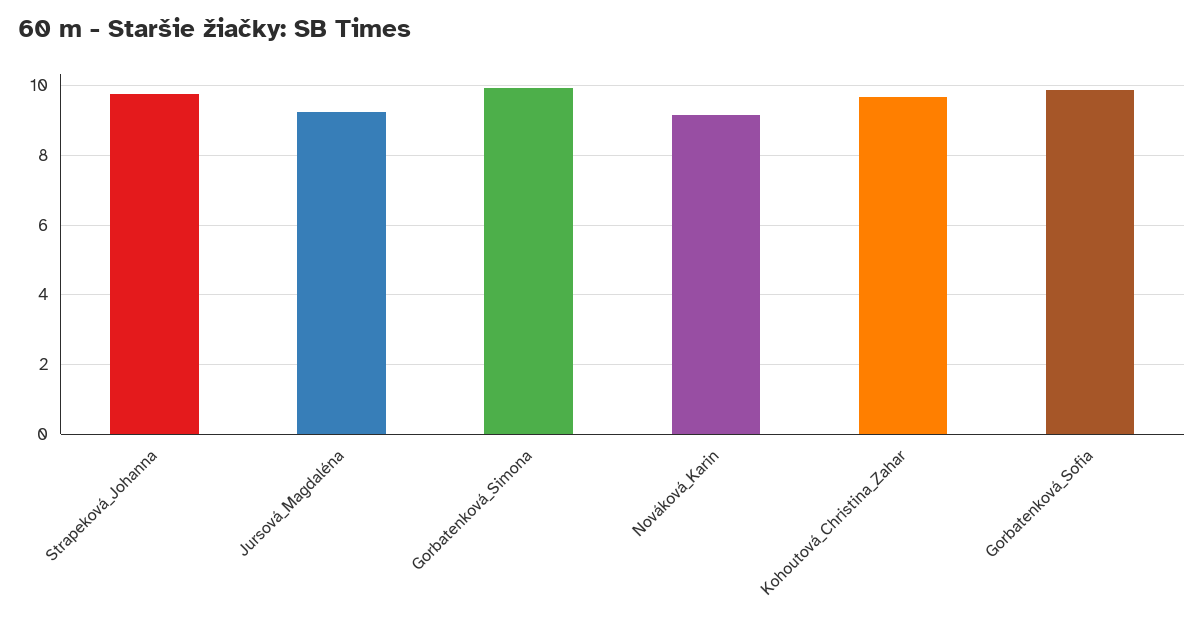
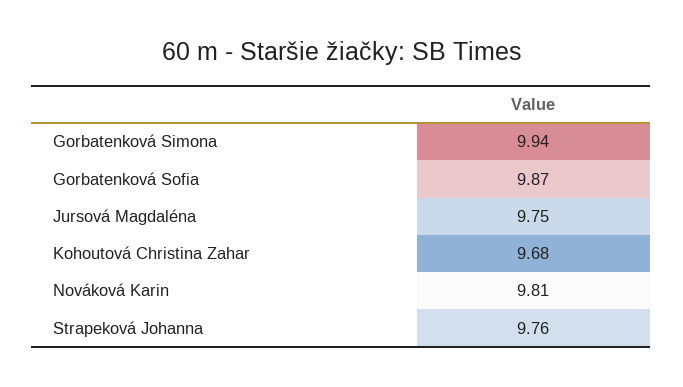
Jursová_Magdaléna: 9.2 -> 9.75
Nováková_Karin: 9.2 -> 9.81

